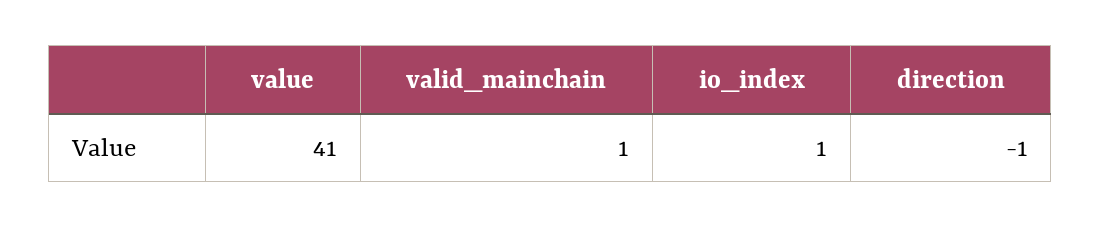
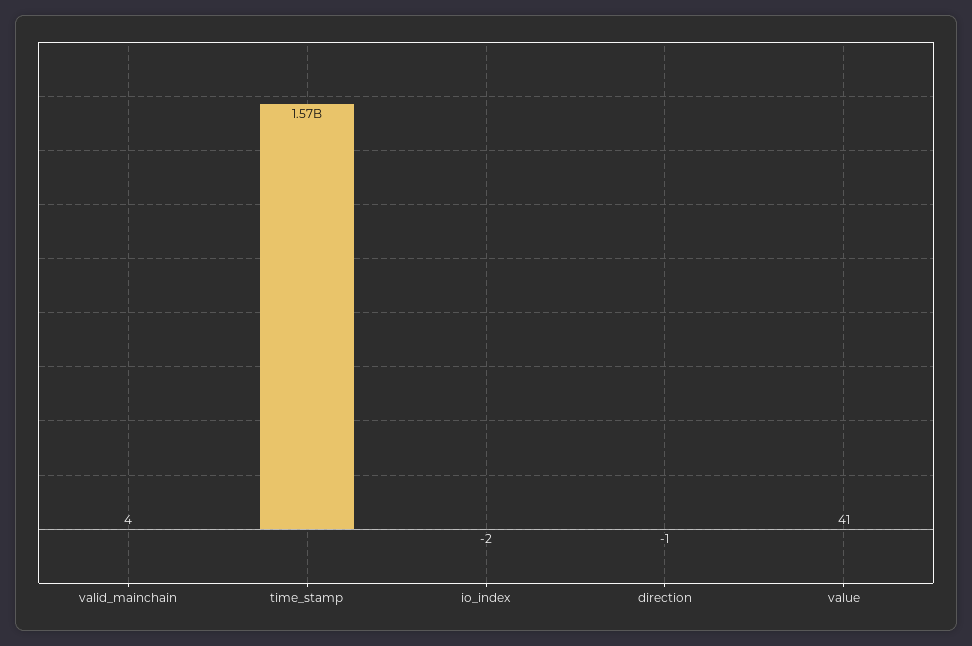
valid_mainchain: 1 -> 4
io_index: 1 -> -2
time_stamp: none -> 1570000000

